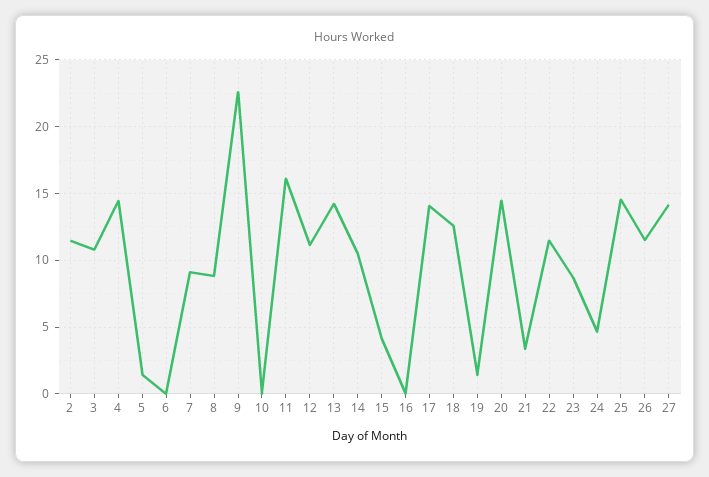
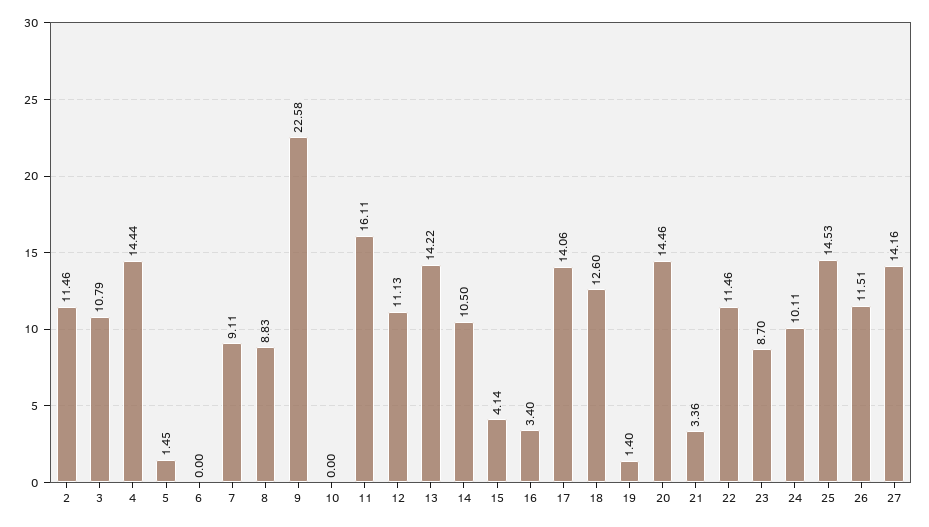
16: 0 -> 3.4
24: 4.5 -> 10.11

